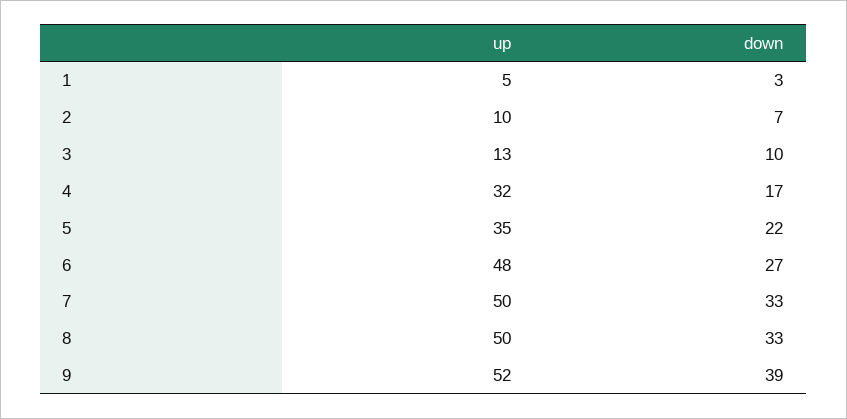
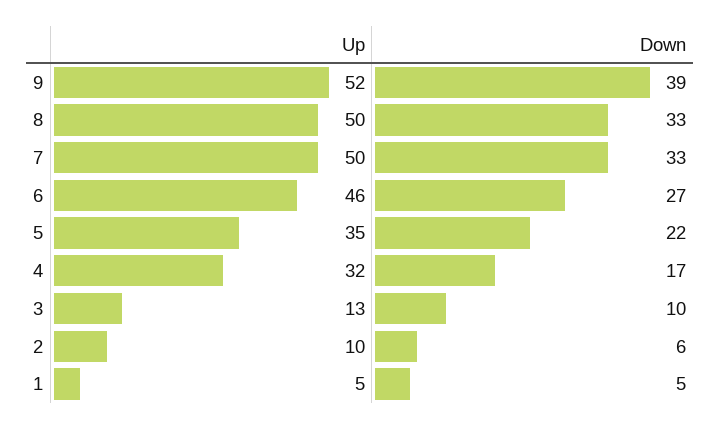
down, 1: 3 -> 5
down, 2: 7 -> 6
up, 6: 48 -> 46

